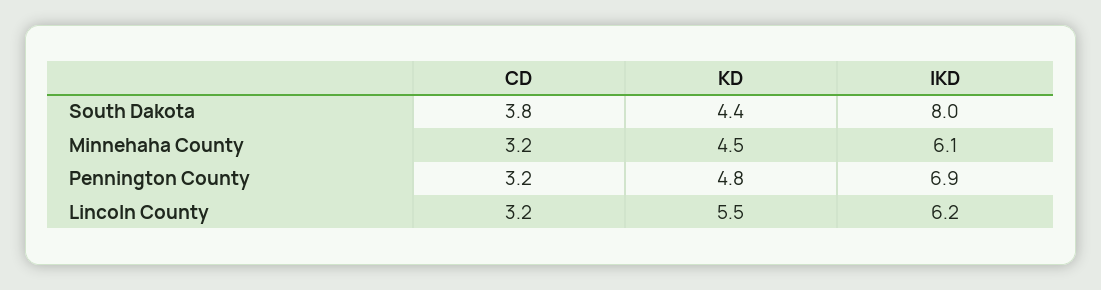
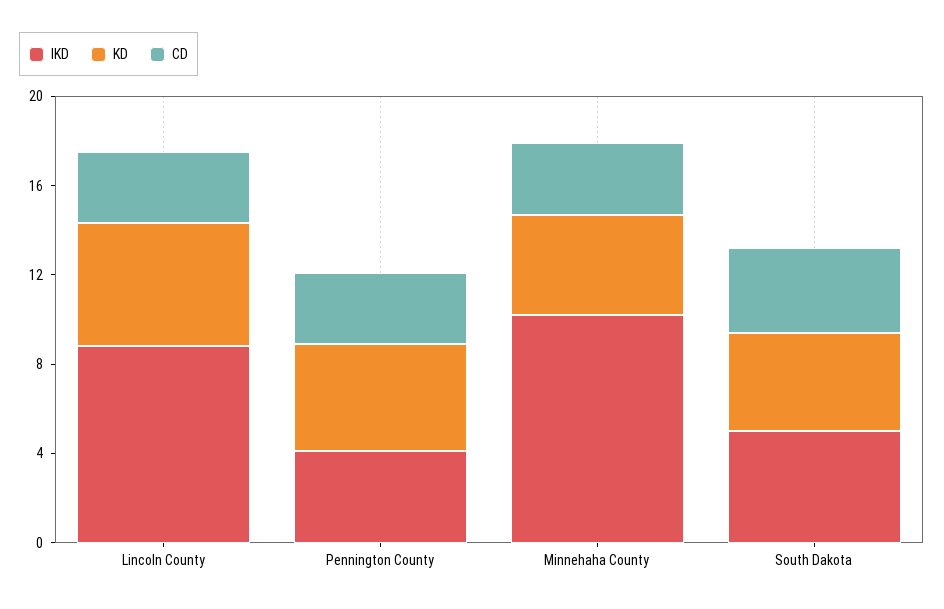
IKD, South Dakota: 8 -> 5
IKD, Minnehaha County: 6.1 -> 10
IKD, Pennington County: 6.9 -> 4
IKD, Lincoln County: 6.2 -> 9

